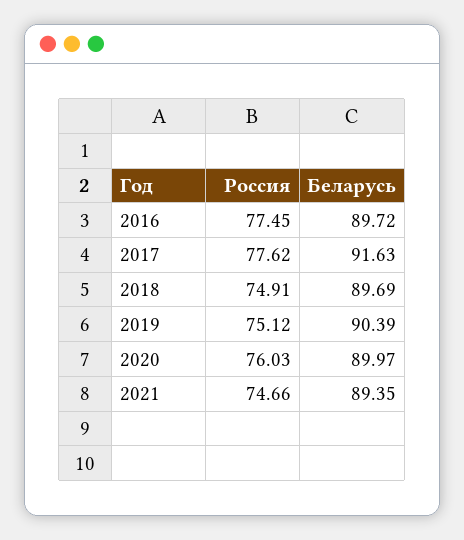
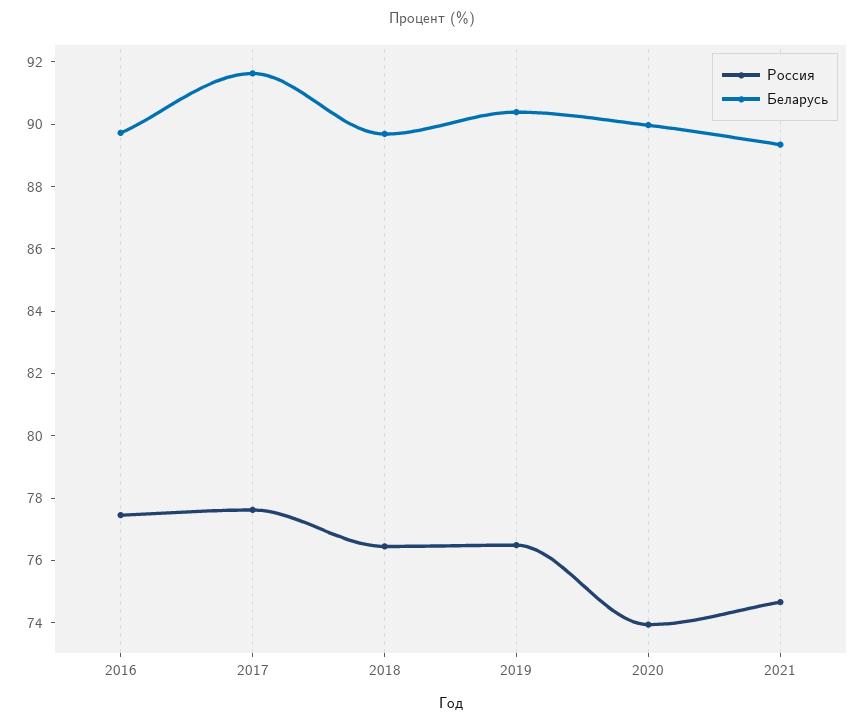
Россия, 2018: 74.91 -> 76.5
Россия, 2019: 75.12 -> 76.5
Россия, 2020: 76.03 -> 74

